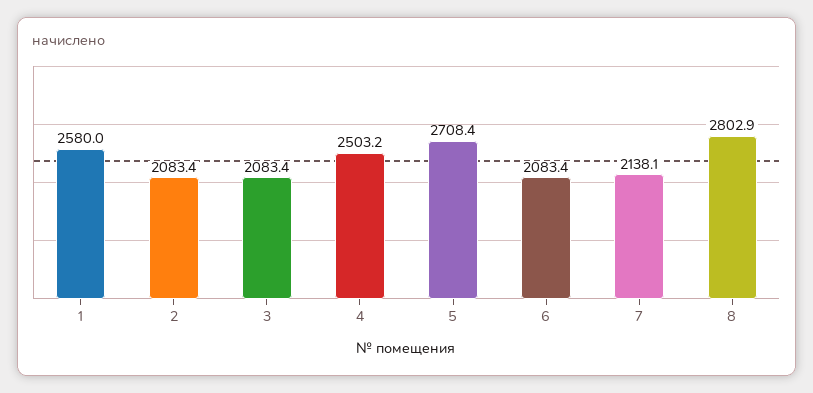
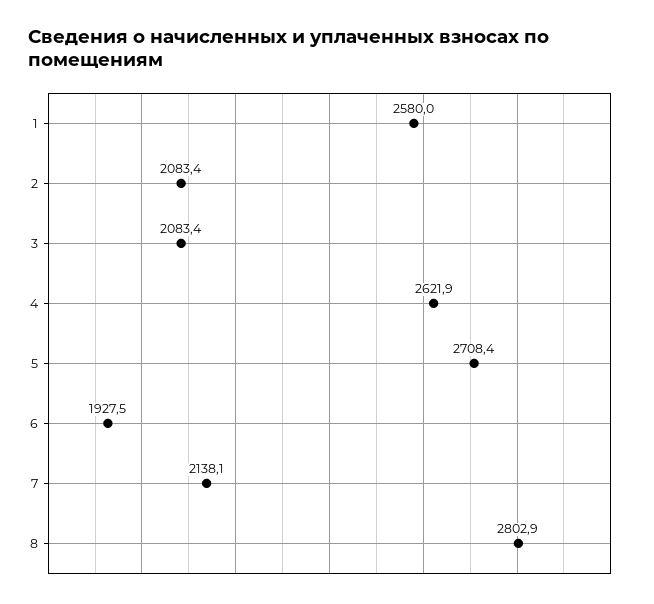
4: 2503.2 -> 2621.9
6: 2083.4 -> 1927.5

